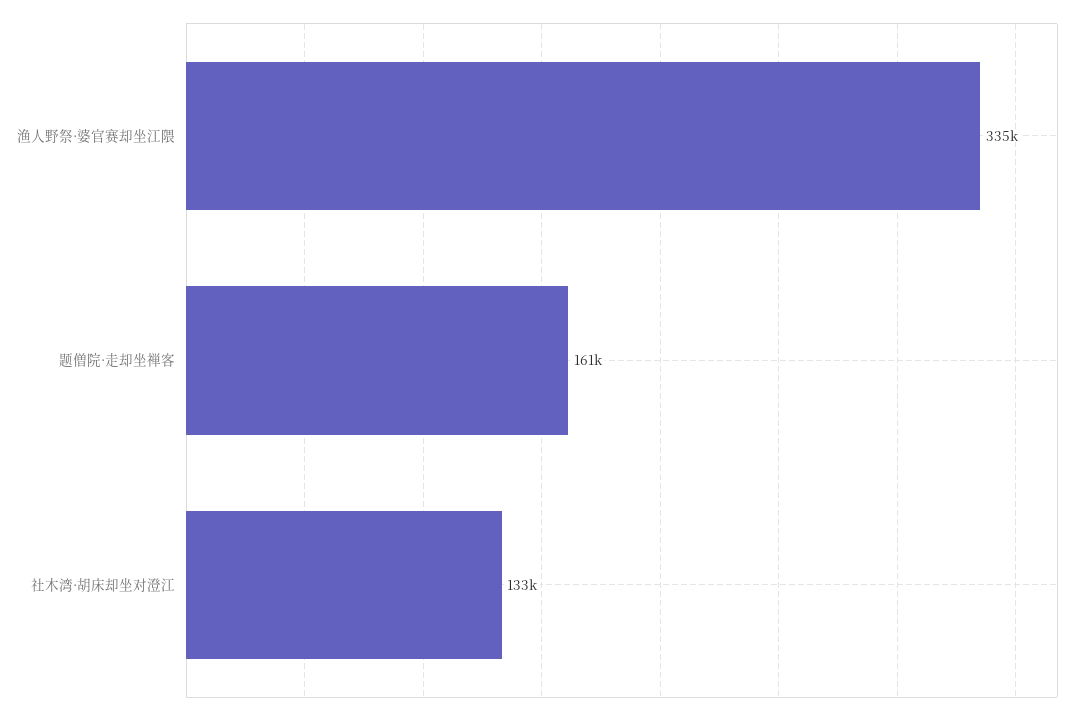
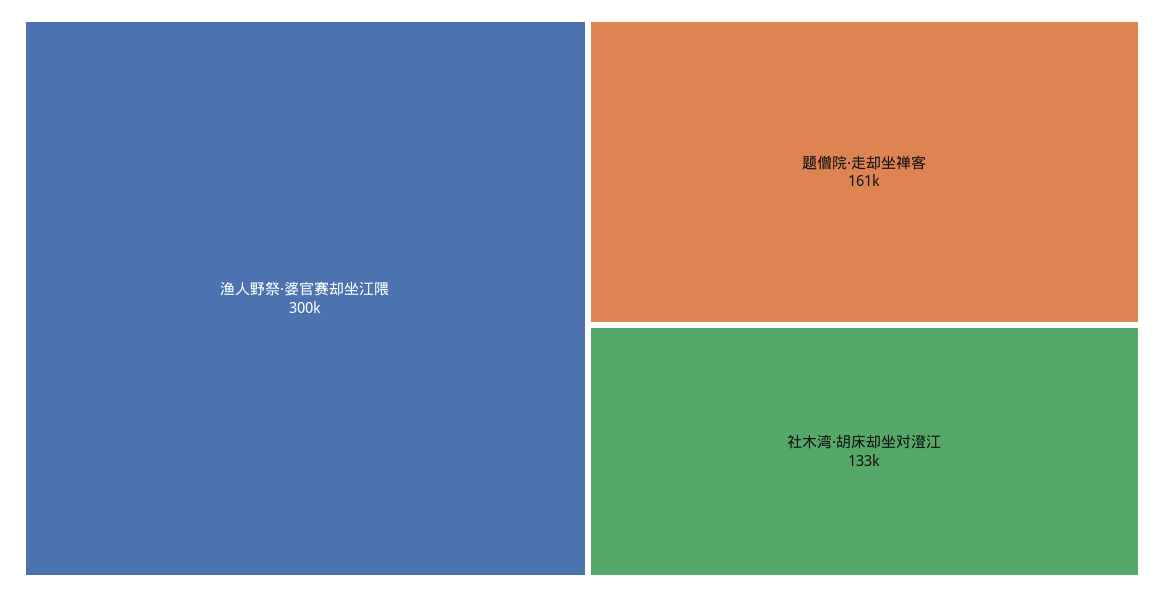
渔人野祭·婆官赛却坐江隈: 335000 -> 300000

